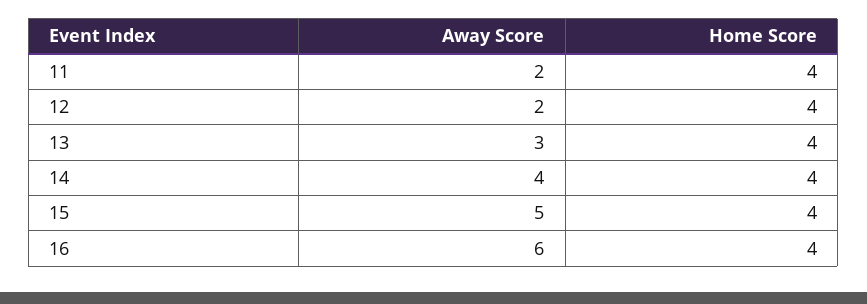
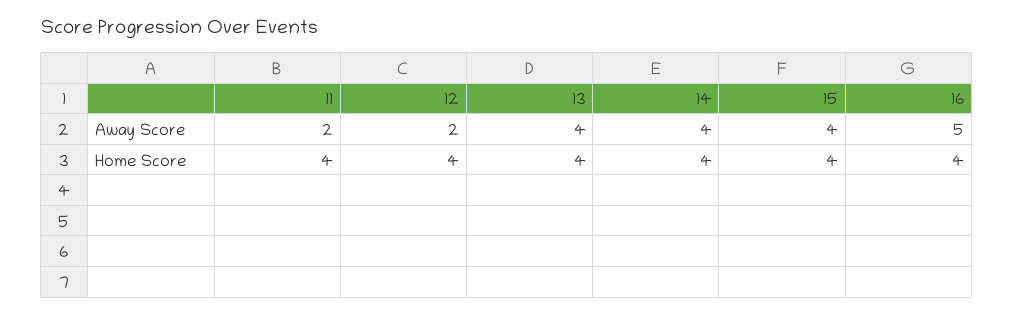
Away Score, 13: 3 -> 4
Away Score, 15: 5 -> 4
Away Score, 16: 6 -> 5

